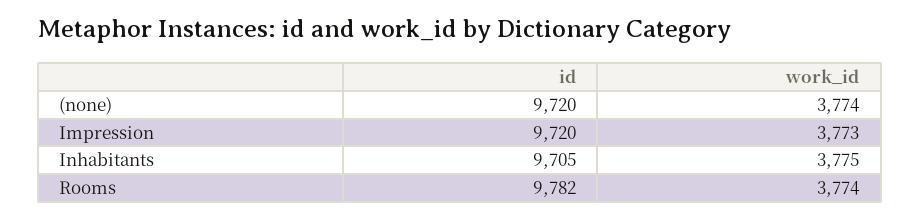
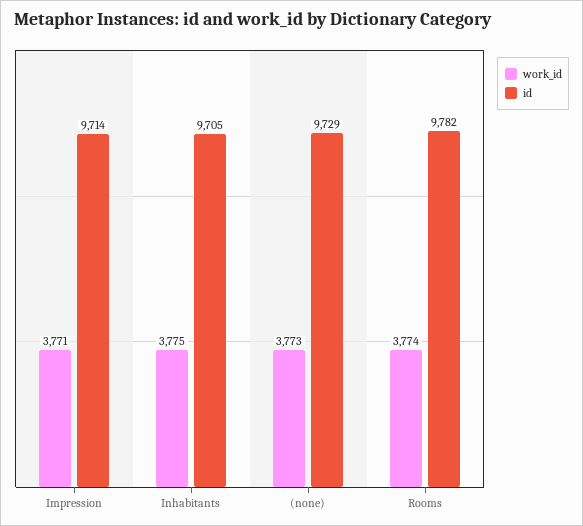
id, (none): 9720 -> 9729
work_id, (none): 3774 -> 3773
id, Impression: 9720 -> 9714
work_id, Impression: 3773 -> 3771

